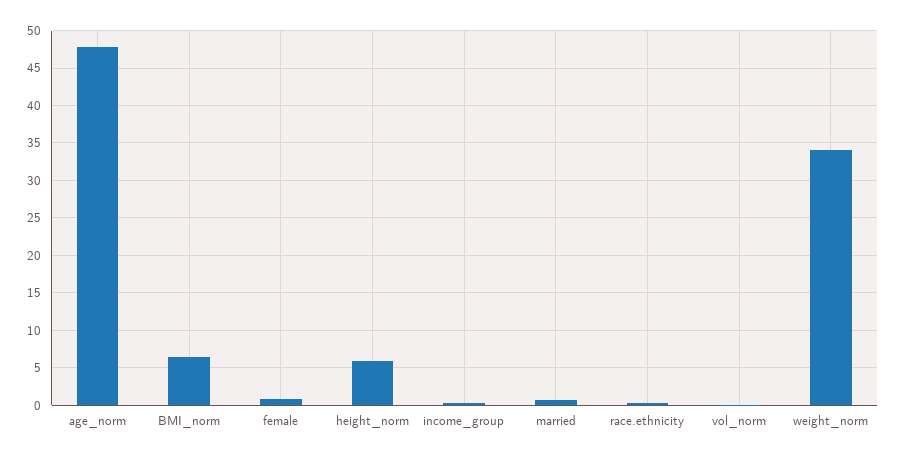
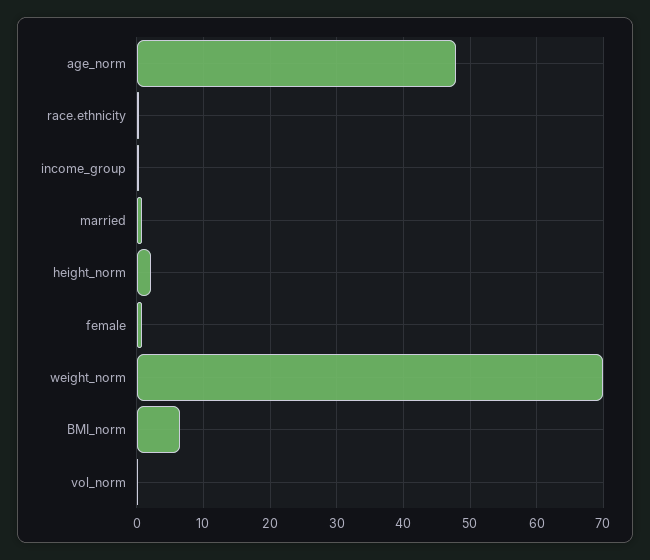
height_norm: 6 -> 2
weight_norm: 34 -> 70

